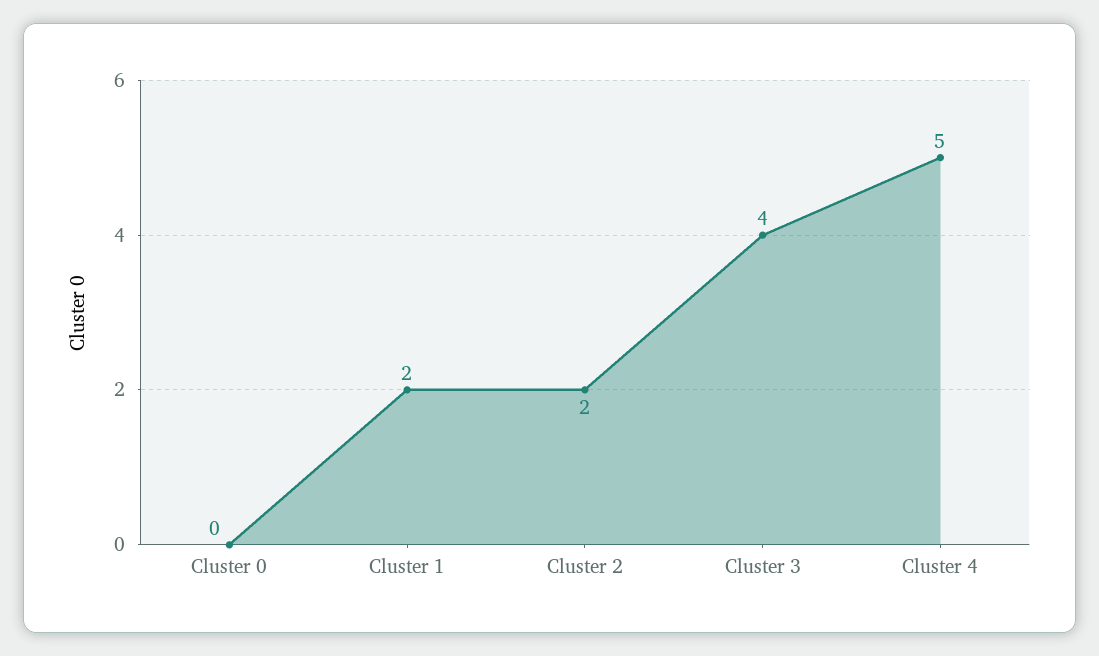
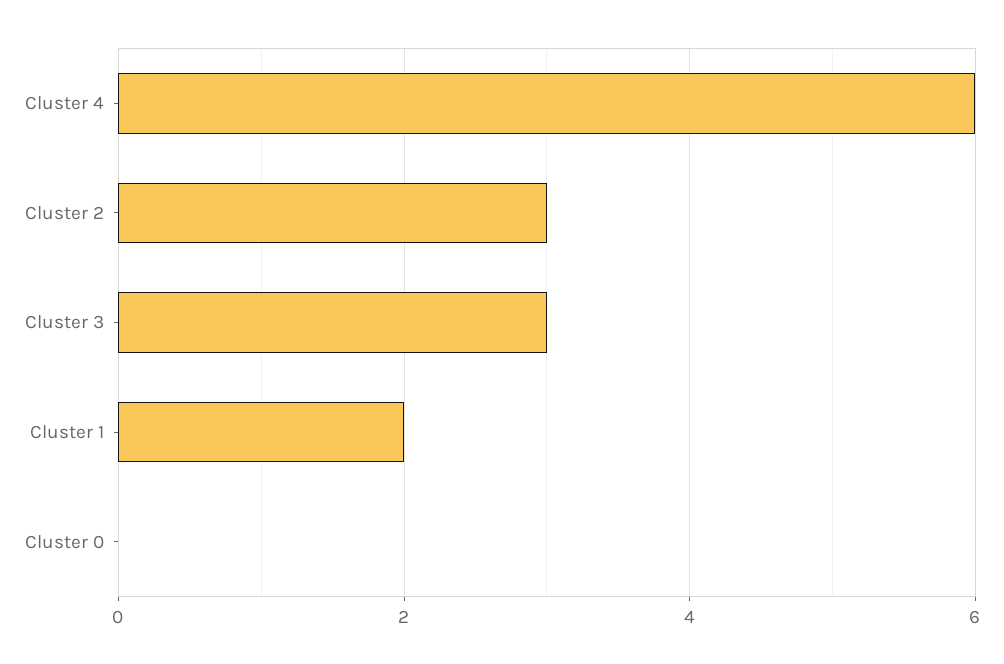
Cluster 2: 2 -> 3
Cluster 3: 4 -> 3
Cluster 4: 5 -> 6

